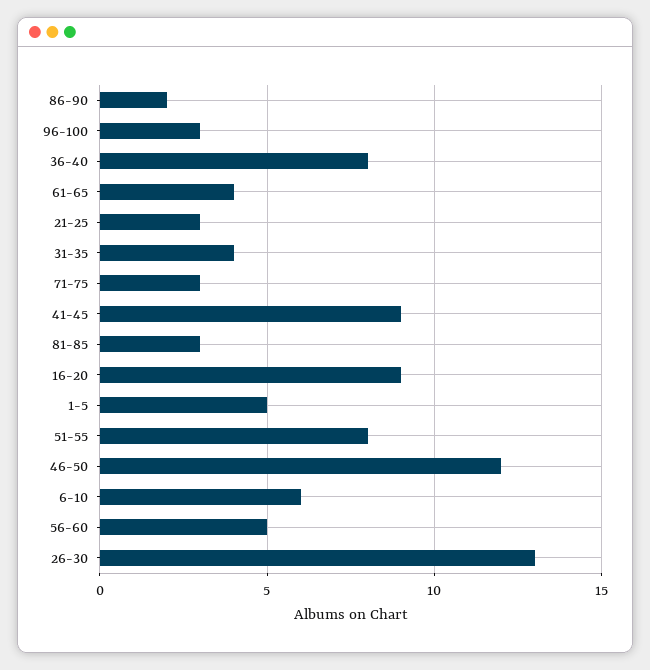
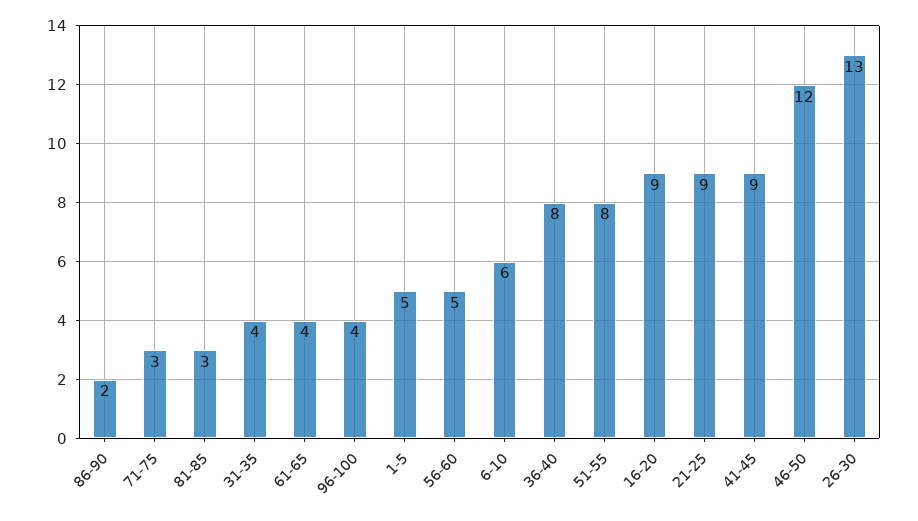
96-100: 3 -> 4
21-25: 3 -> 9

